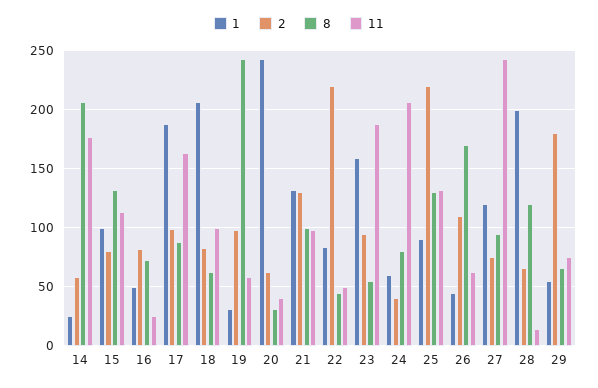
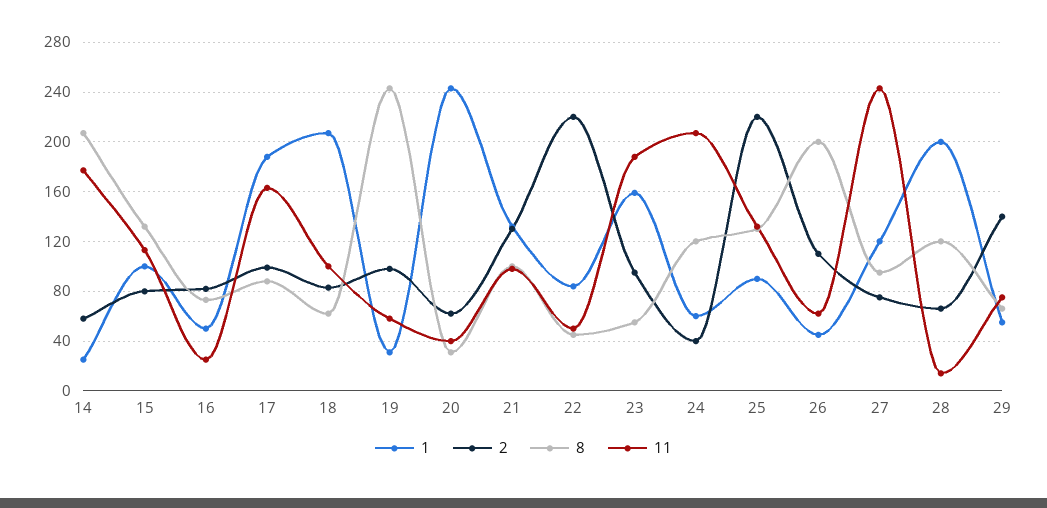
8, 24: 80 -> 120
8, 26: 170 -> 200
2, 29: 180 -> 140

